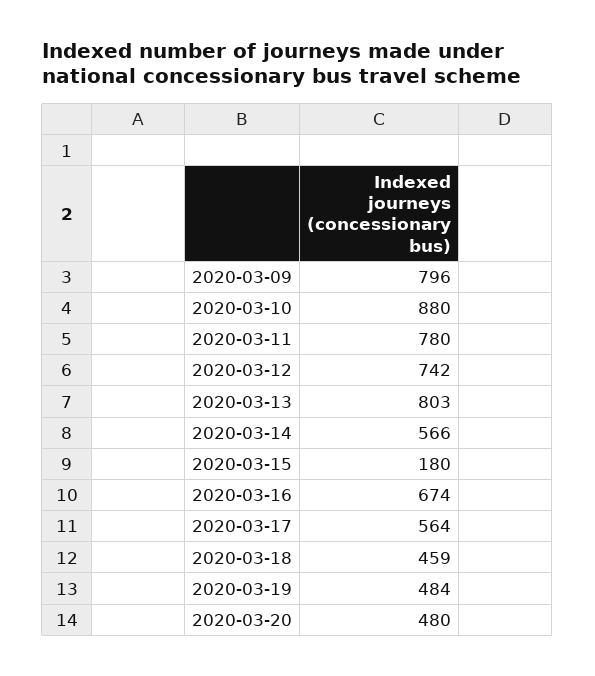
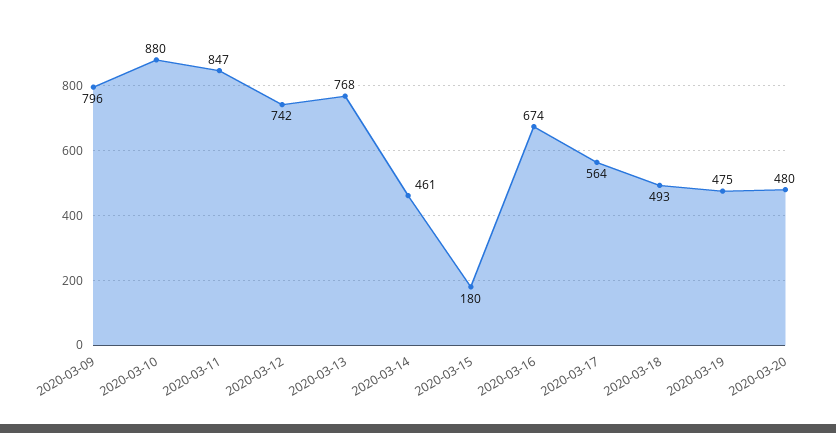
2020-03-11: 780 -> 847
2020-03-13: 803 -> 768
2020-03-14: 566 -> 461
2020-03-18: 459 -> 493
2020-03-19: 484 -> 475

